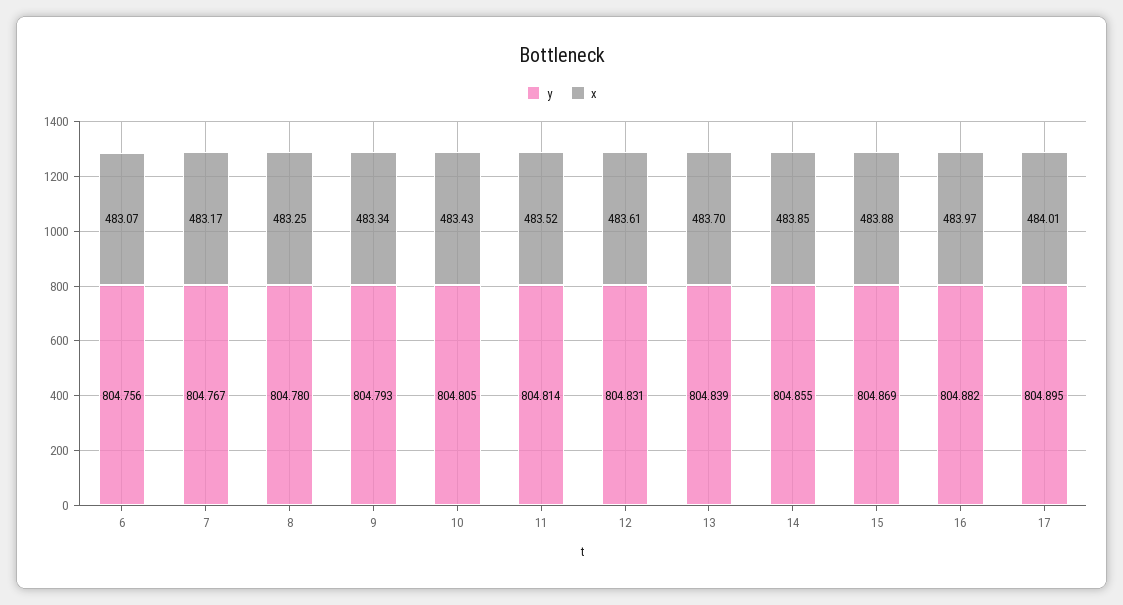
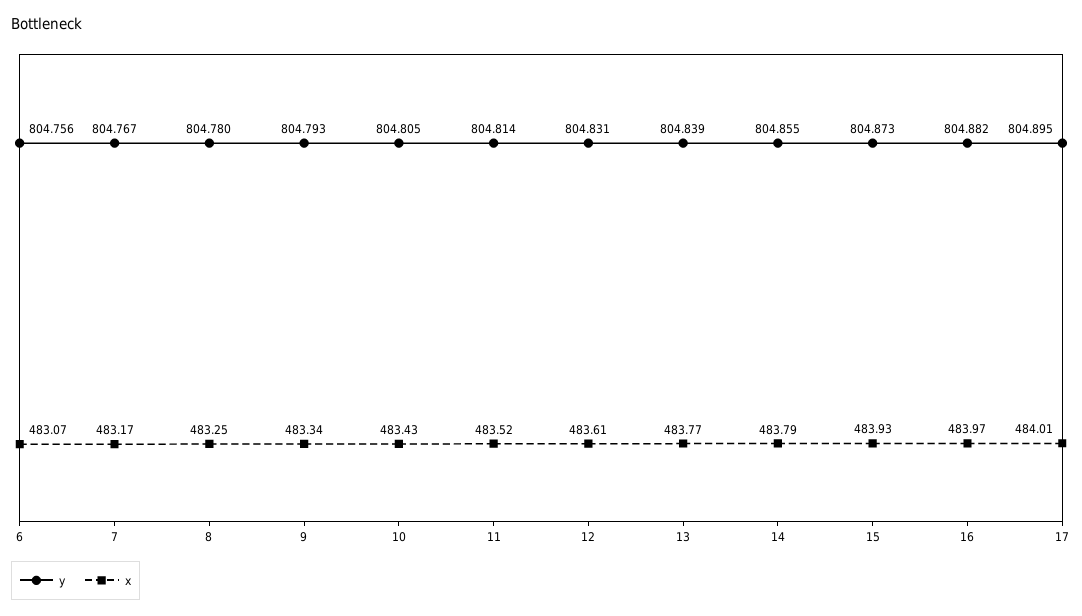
x, 13: 483.7 -> 483.77
x, 14: 483.85 -> 483.79
y, 15: 804.869 -> 804.873
x, 15: 483.88 -> 483.93

